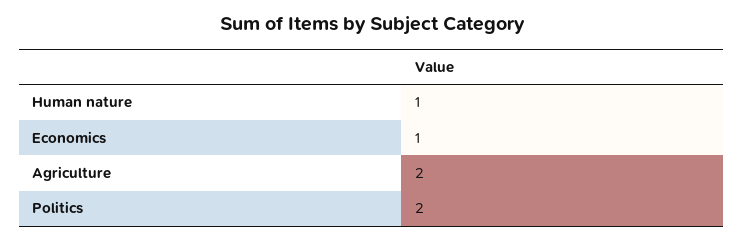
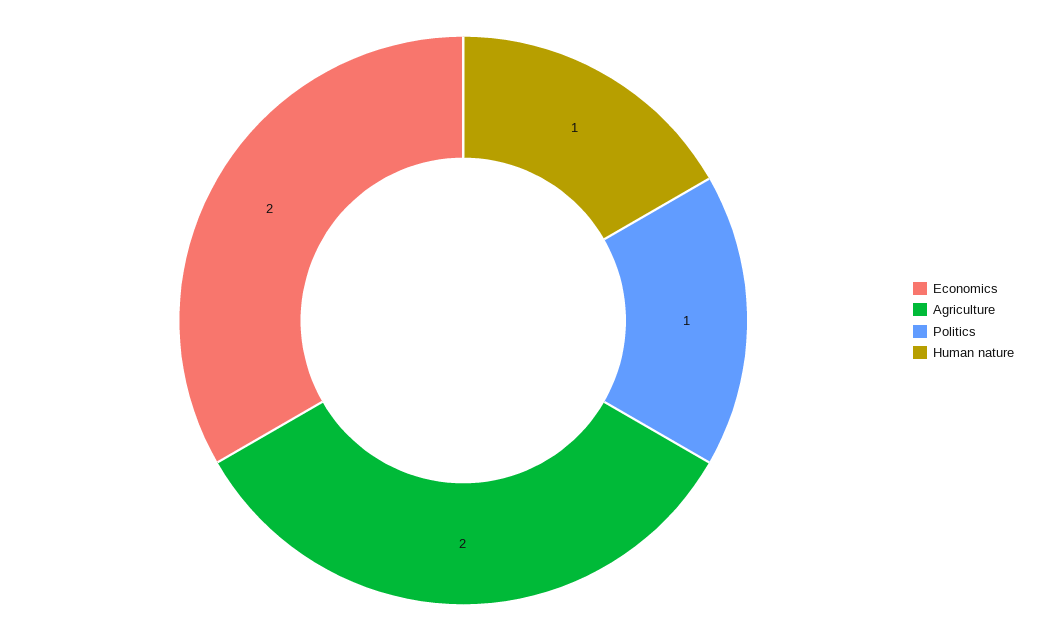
Economics: 1 -> 2
Politics: 2 -> 1

